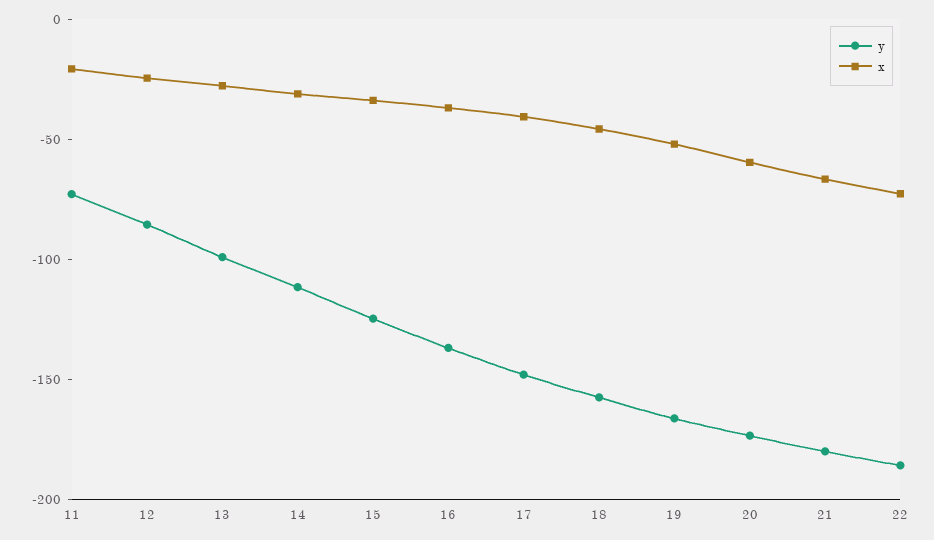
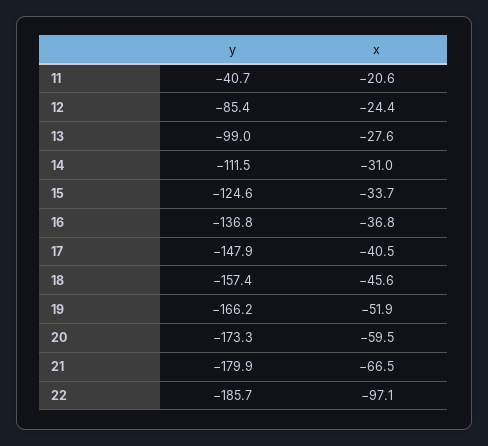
y, 11: -70 -> -40.7
x, 22: -70 -> -97.1

